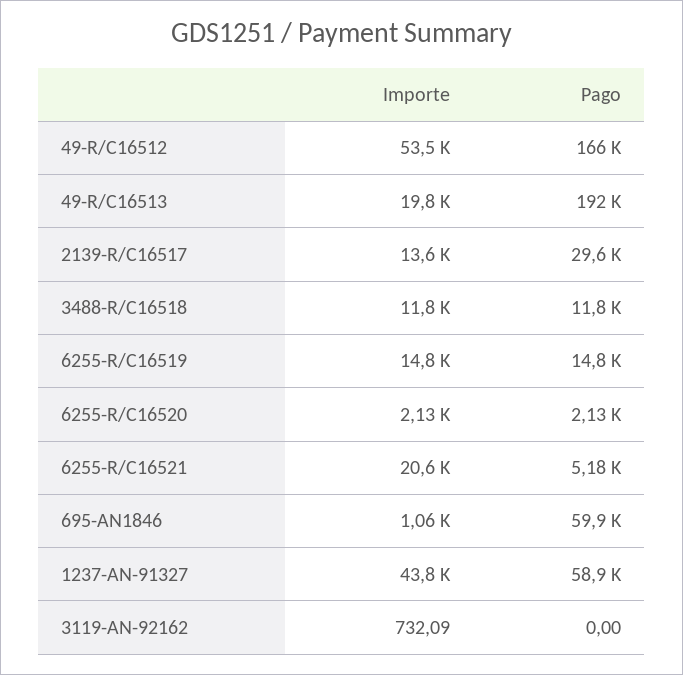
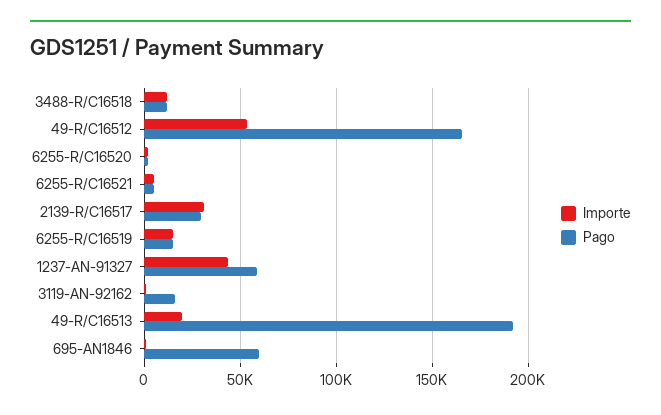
Importe, 2139-R/C16517: 13600 -> 30000
Importe, 6255-R/C16521: 20600 -> 5000
Pago, 3119-AN-92162: 0 -> 15000

